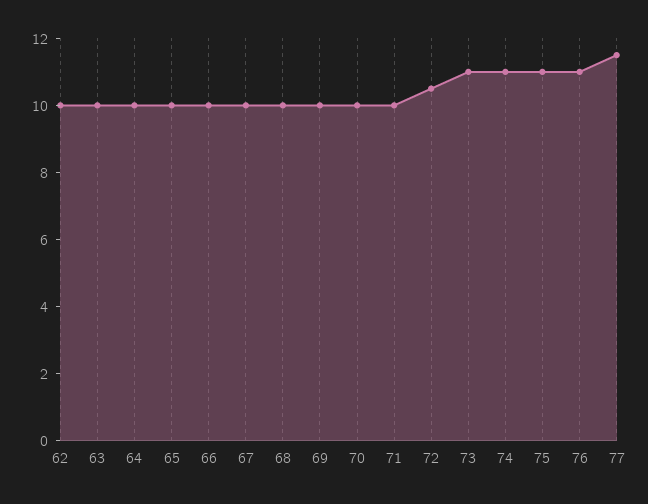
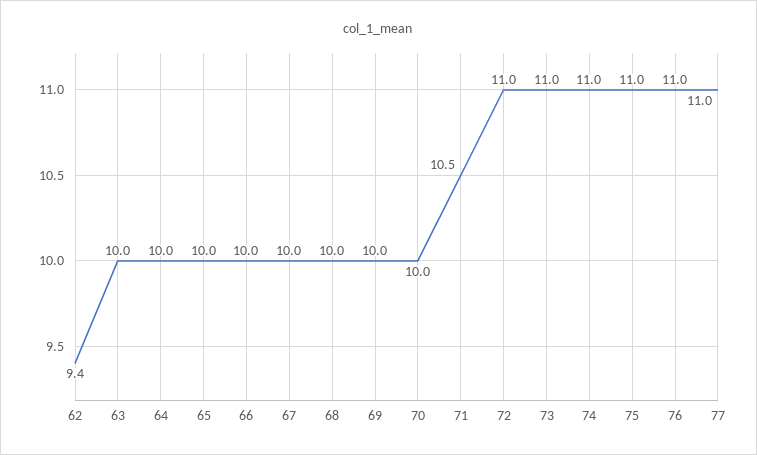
62: 10 -> 9.4
71: 10 -> 10.5
72: 10.5 -> 11
77: 11.5 -> 11

